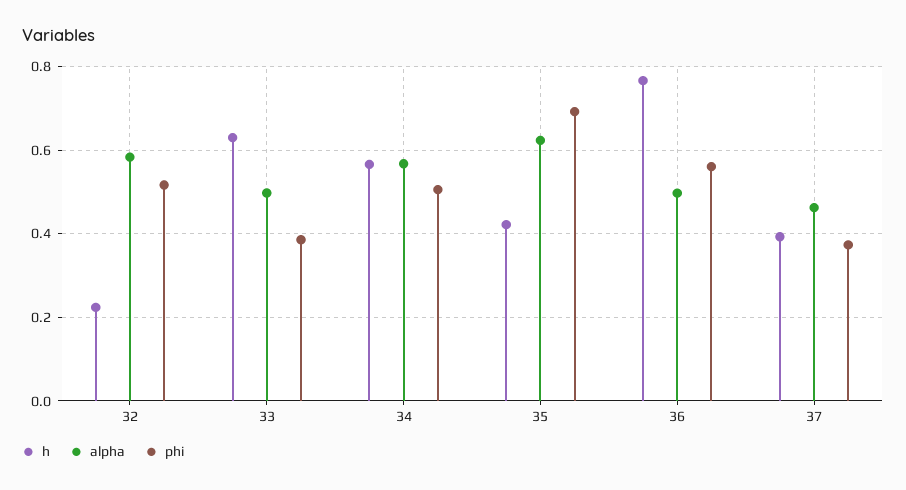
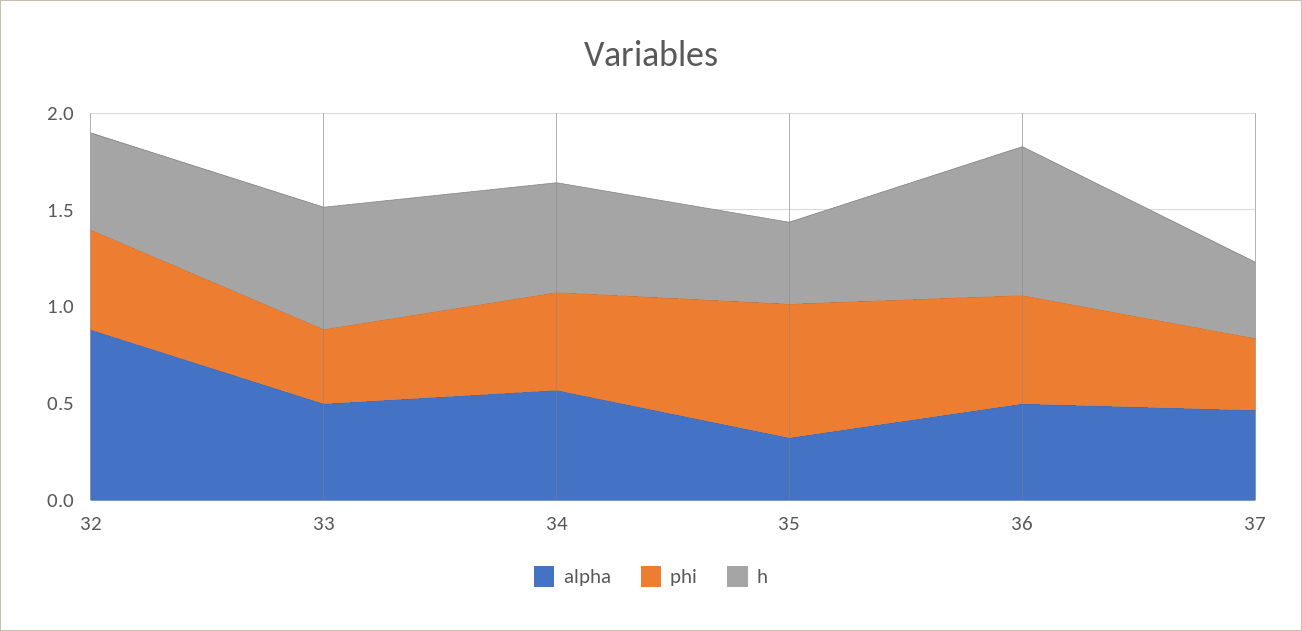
h, 32: 0.22 -> 0.5
alpha, 32: 0.58 -> 0.9
alpha, 35: 0.62 -> 0.3

